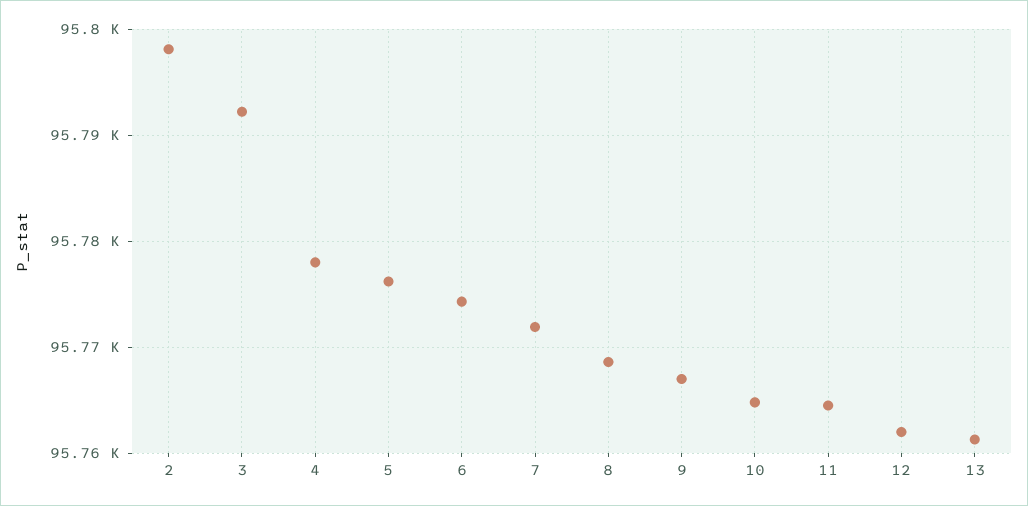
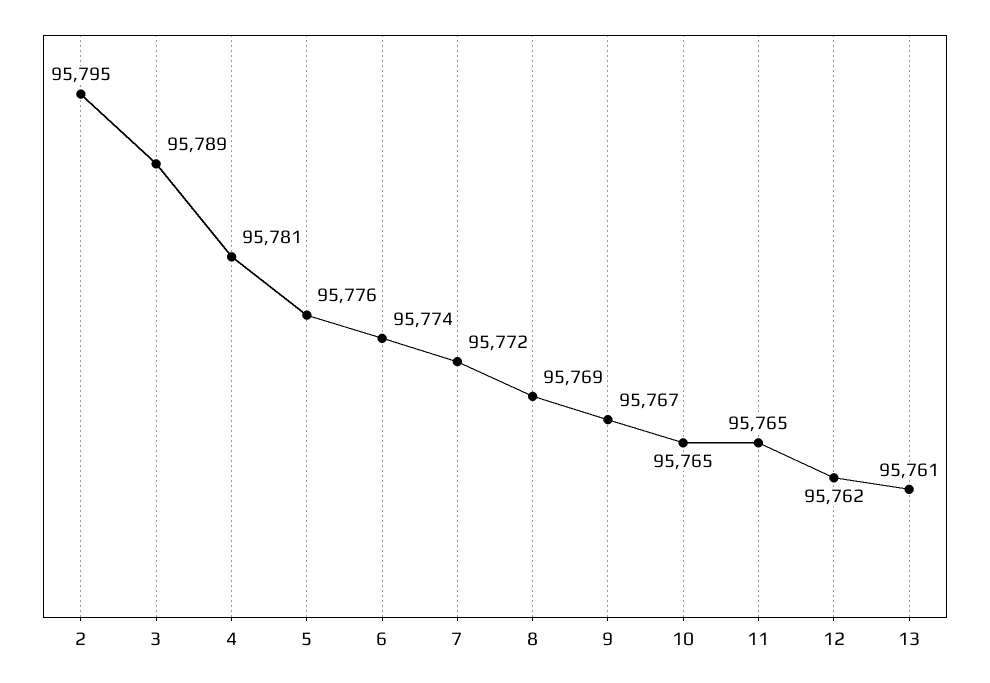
2: 95798 -> 95795
3: 95792 -> 95789
4: 95778 -> 95781

